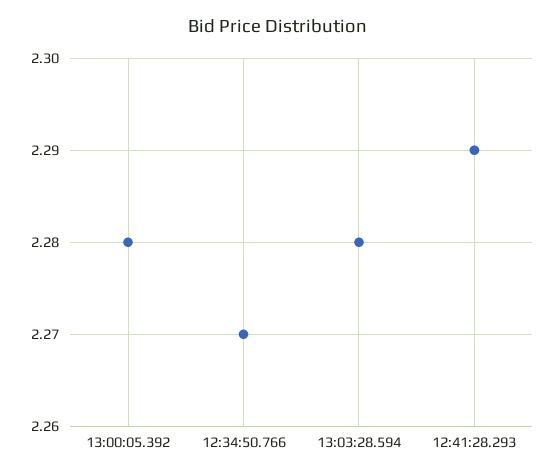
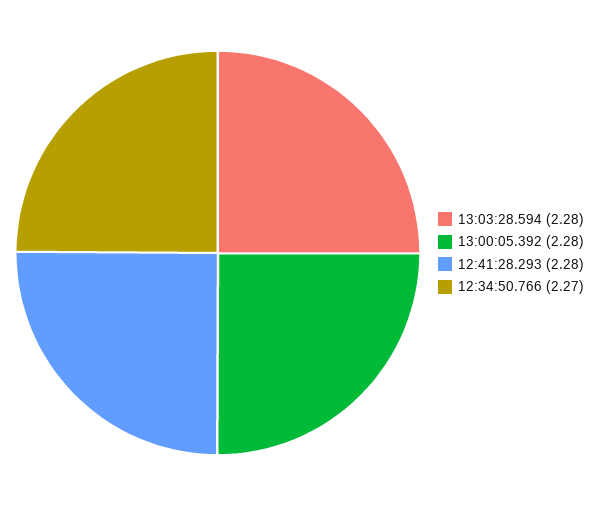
12:41:28.293: 2.29 -> 2.28

